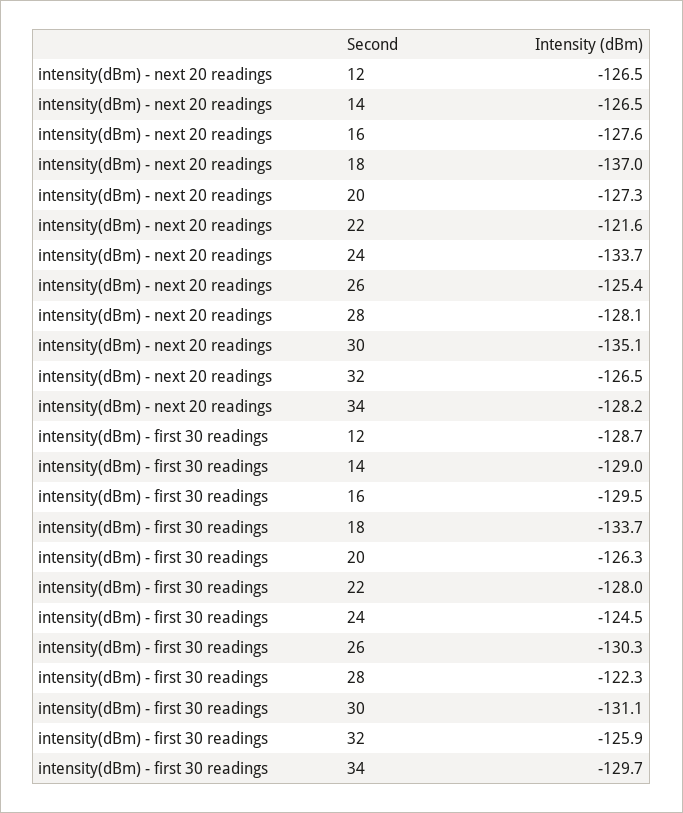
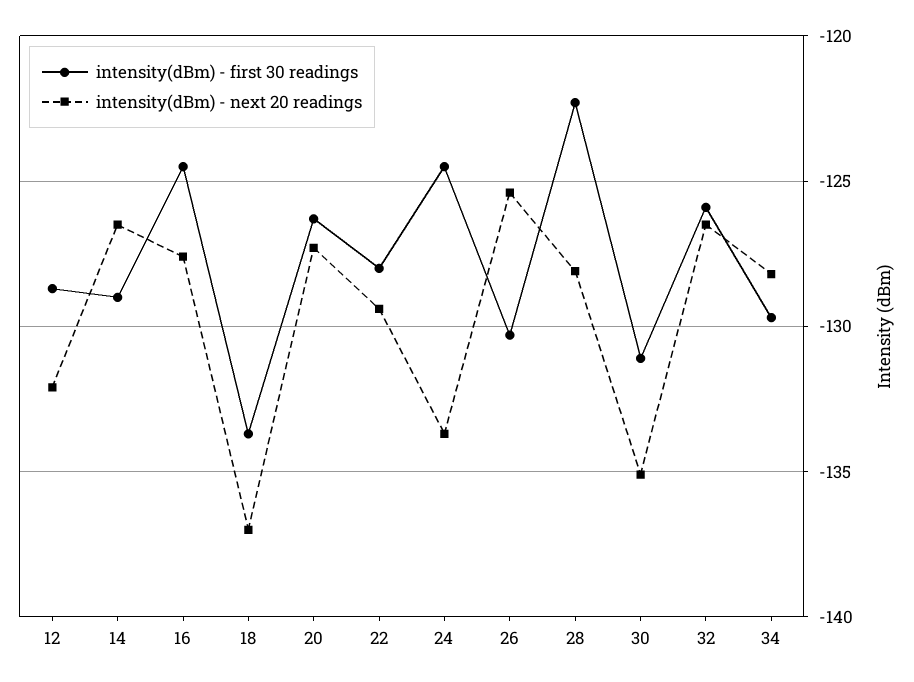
intensity(dBm) - next 20 readings, 12: -126.5 -> -132
intensity(dBm) - next 20 readings, 22: -121.6 -> -129.5
intensity(dBm) - first 30 readings, 16: -129.5 -> -124.5

